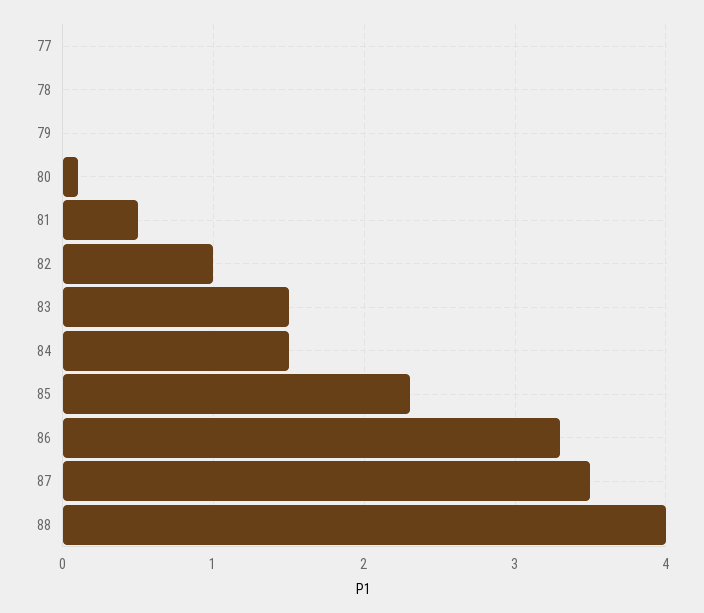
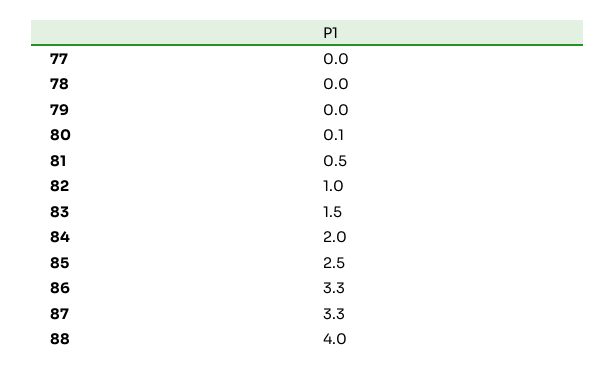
84: 1.5 -> 2
85: 2.3 -> 2.5
87: 3.5 -> 3.3

